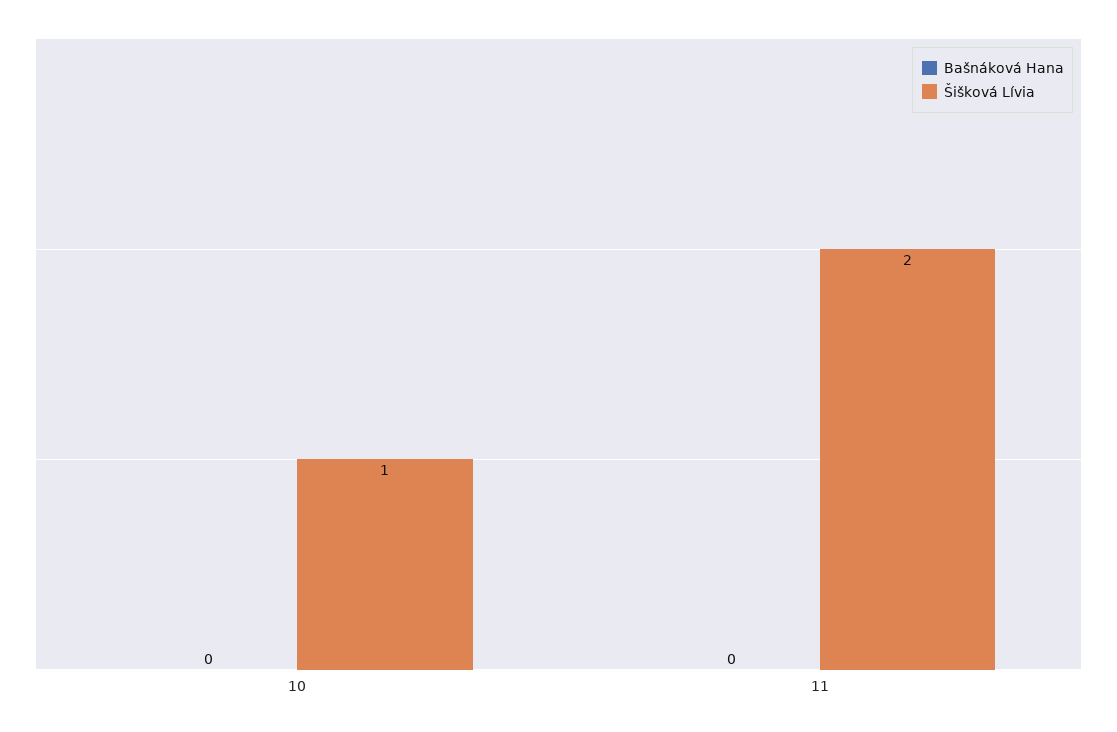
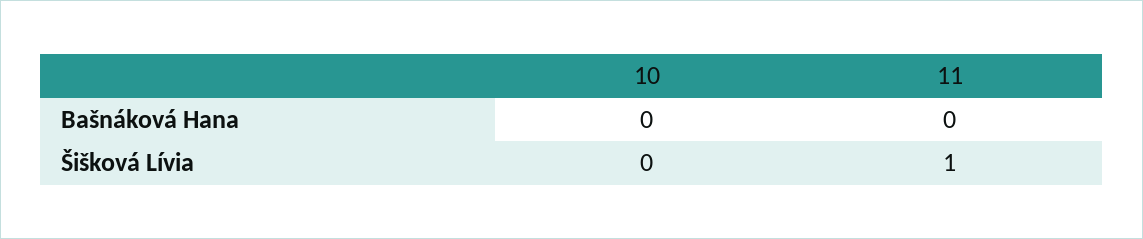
Šišková Lívia, 10: 1 -> 0
Šišková Lívia, 11: 2 -> 1

